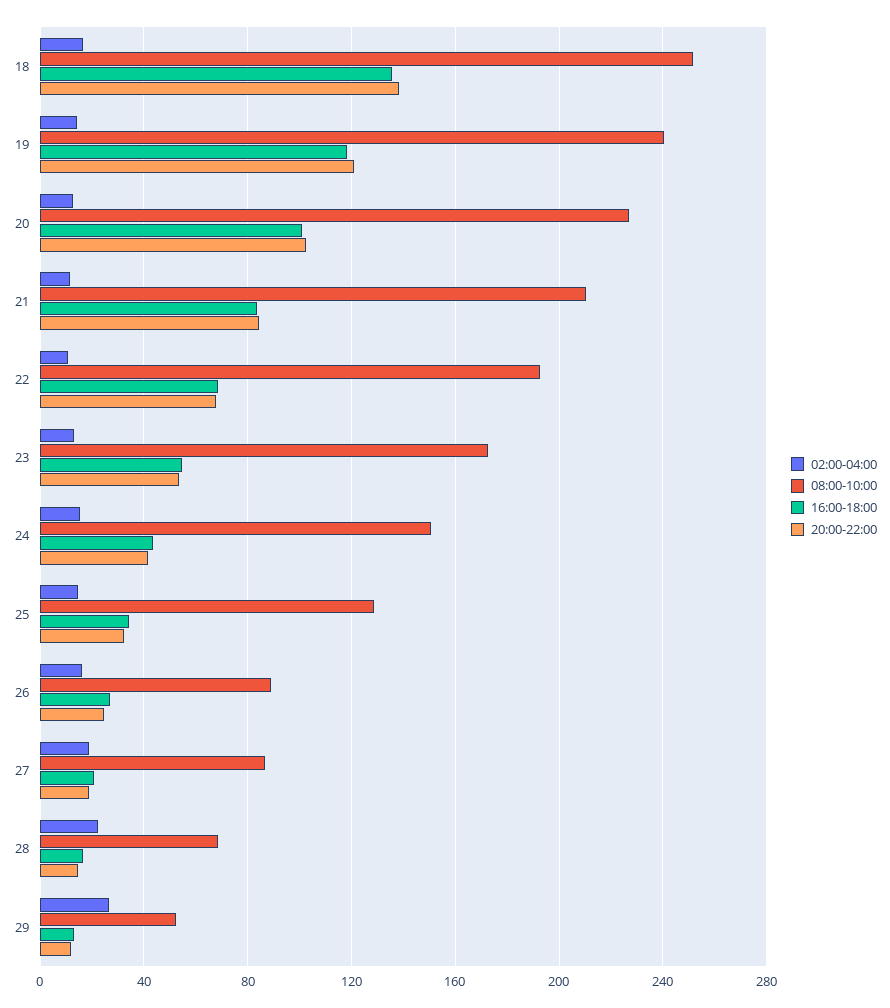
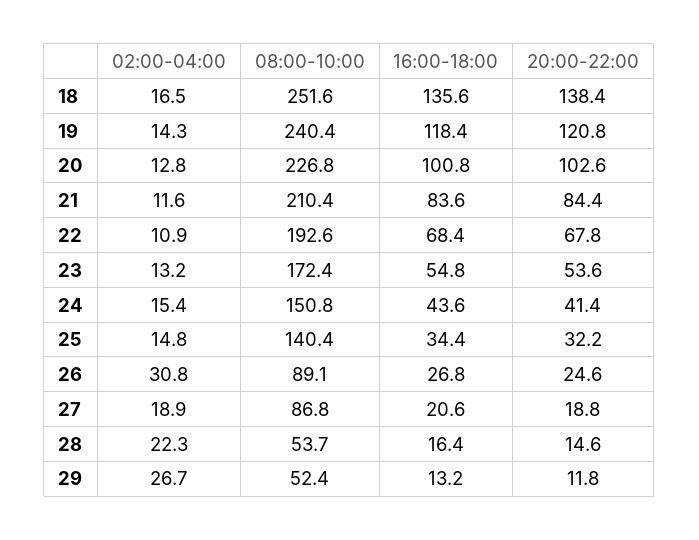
08:00-10:00, 25: 130 -> 140.4
02:00-04:00, 26: 15 -> 30.8
08:00-10:00, 28: 70 -> 53.7

